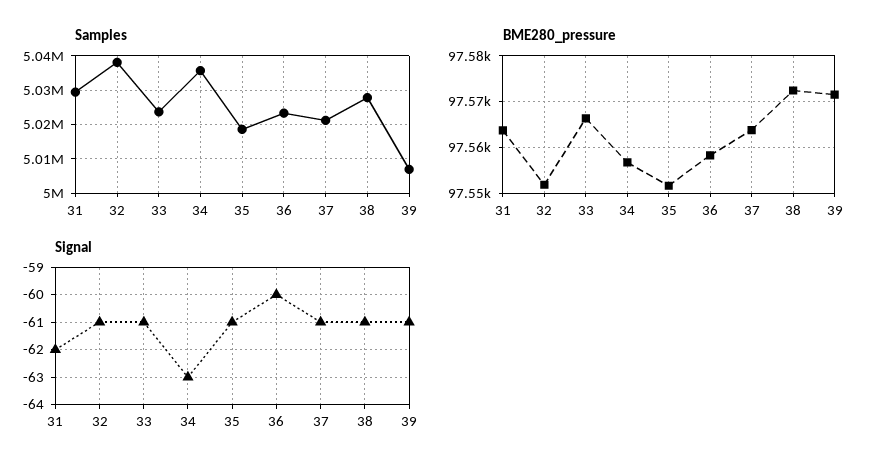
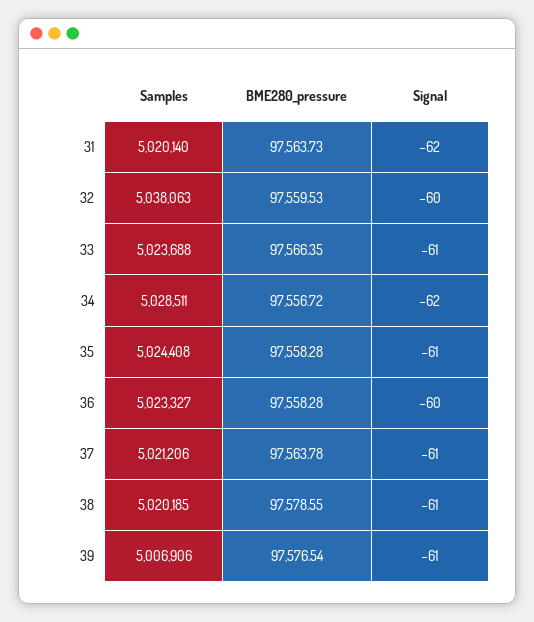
Samples, 31: 5030000 -> 5020140
Samples, 34: 5036000 -> 5028511
Samples, 35: 5018000 -> 5024408
Samples, 38: 5028000 -> 5020185
BME280_pressure, 32: 97552 -> 97559.53
BME280_pressure, 35: 97552 -> 97558.28
BME280_pressure, 38: 97572 -> 97578.55
BME280_pressure, 39: 97572 -> 97576.54
Signal, 32: -61 -> -60
Signal, 34: -63 -> -62

